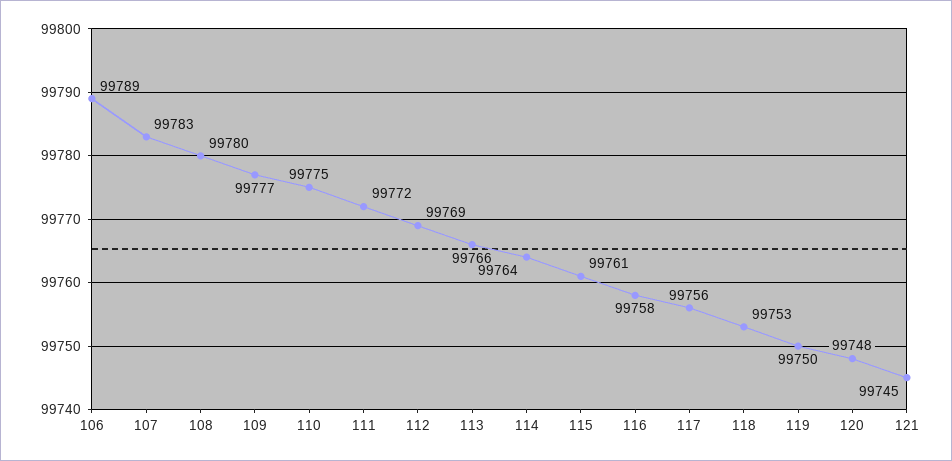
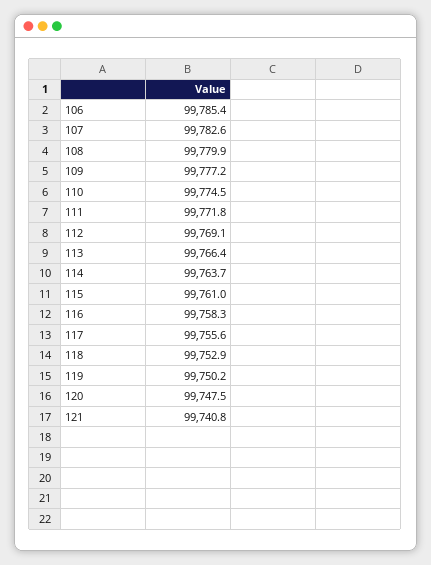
106: 99789 -> 99785.4
121: 99745 -> 99740.8

